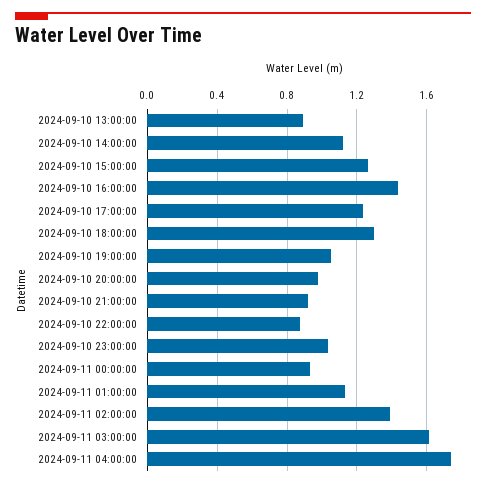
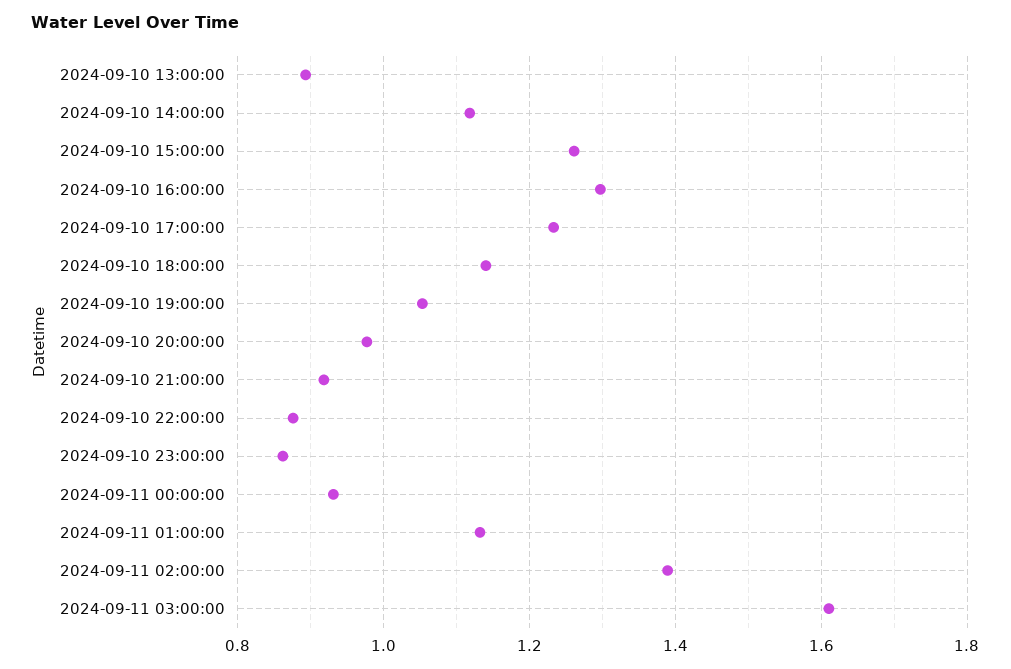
2024-09-10 16:00:00: 1.45 -> 1.3
2024-09-10 18:00:00: 1.3 -> 1.14
2024-09-10 23:00:00: 1.05 -> 0.86
2024-09-11 04:00:00: 1.75 -> none

